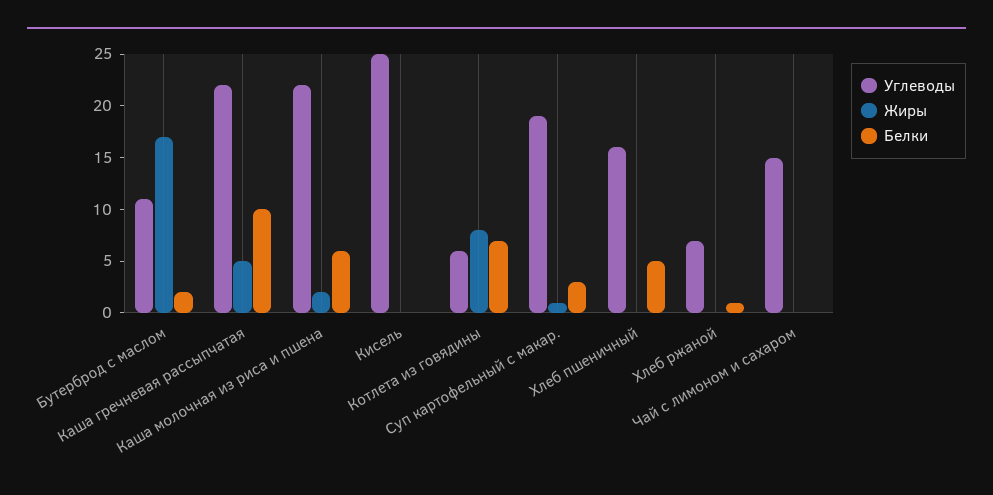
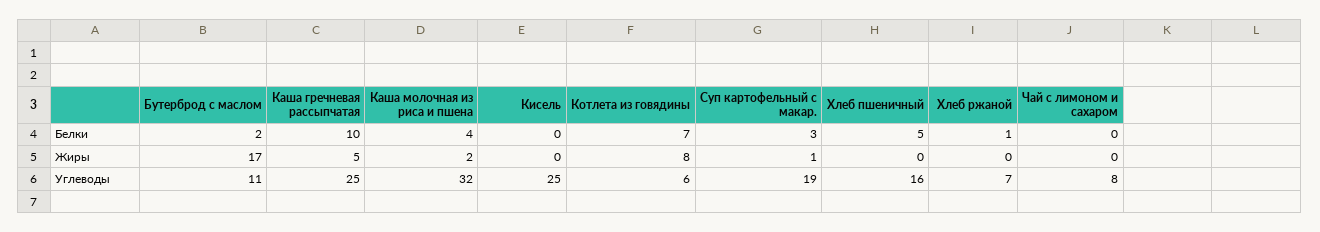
Углеводы, Каша гречневая рассыпчатая: 22 -> 25
Углеводы, Каша молочная из риса и пшена: 22 -> 32
Белки, Каша молочная из риса и пшена: 6 -> 4
Углеводы, Чай с лимоном и сахаром: 15 -> 8

